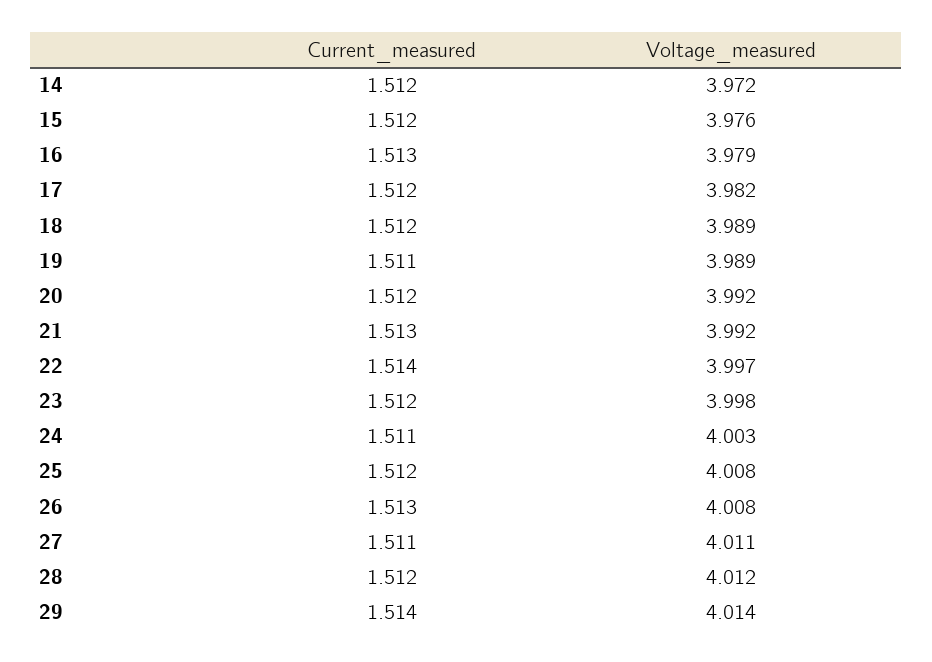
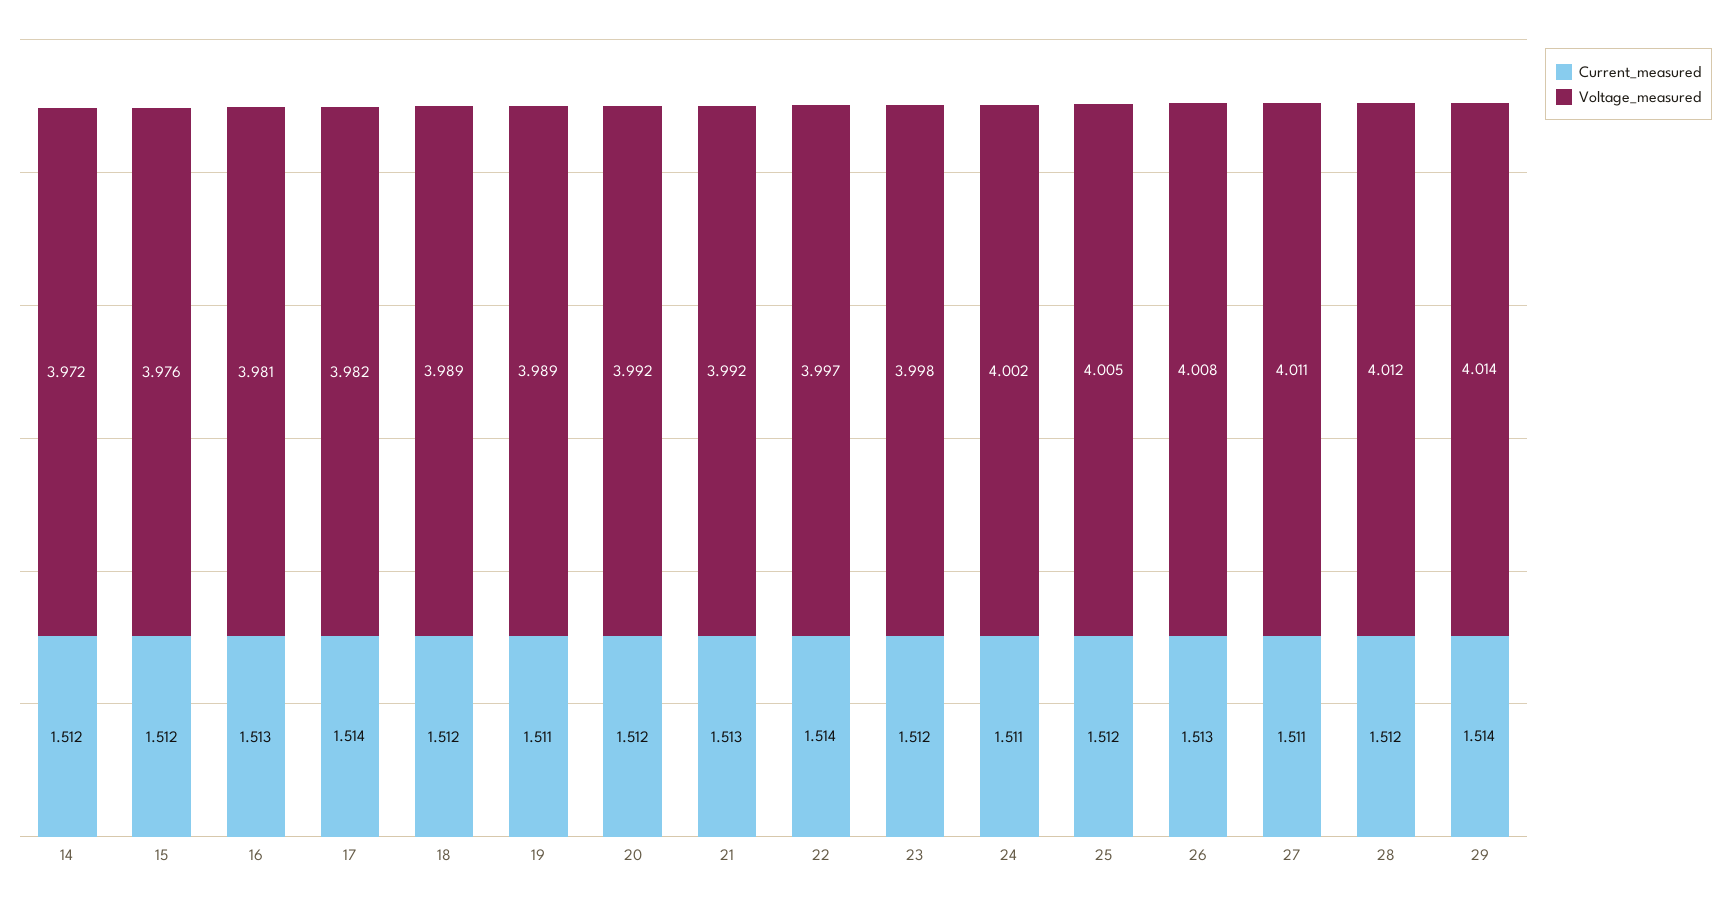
Voltage_measured, 16: 3.979 -> 3.981
Current_measured, 17: 1.512 -> 1.514
Voltage_measured, 24: 4.003 -> 4.002
Voltage_measured, 25: 4.008 -> 4.005

